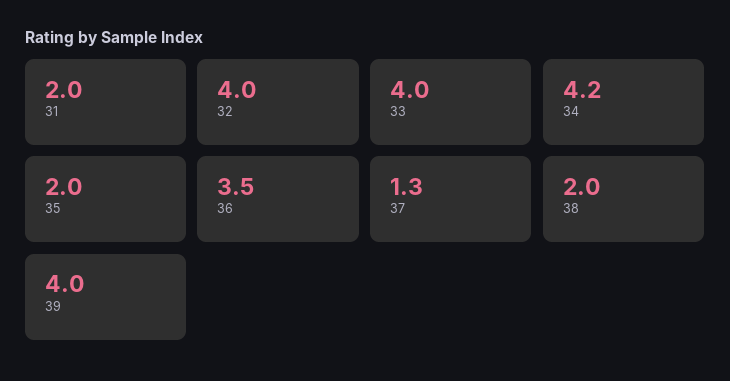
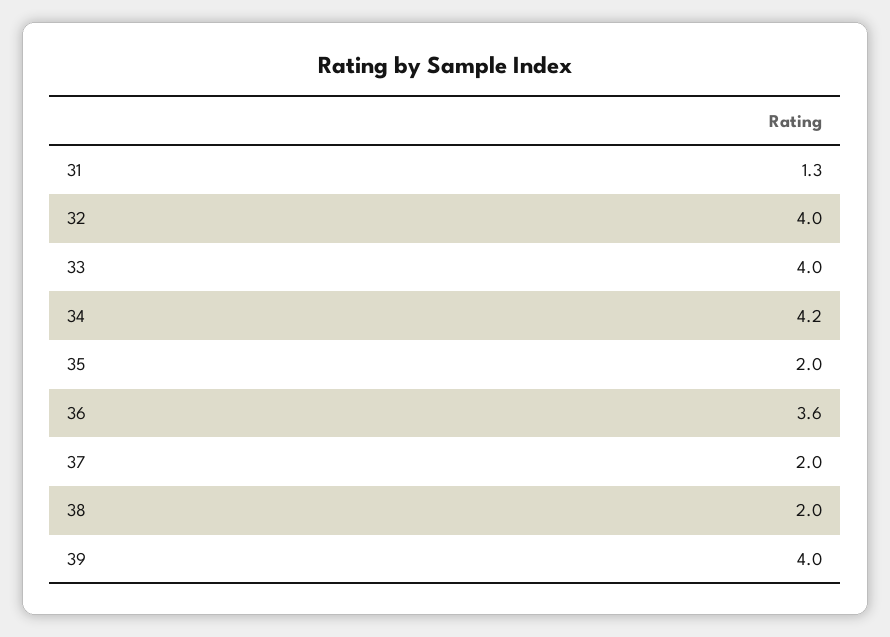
31: 2 -> 1.3
36: 3.5 -> 3.6
37: 1.3 -> 2

